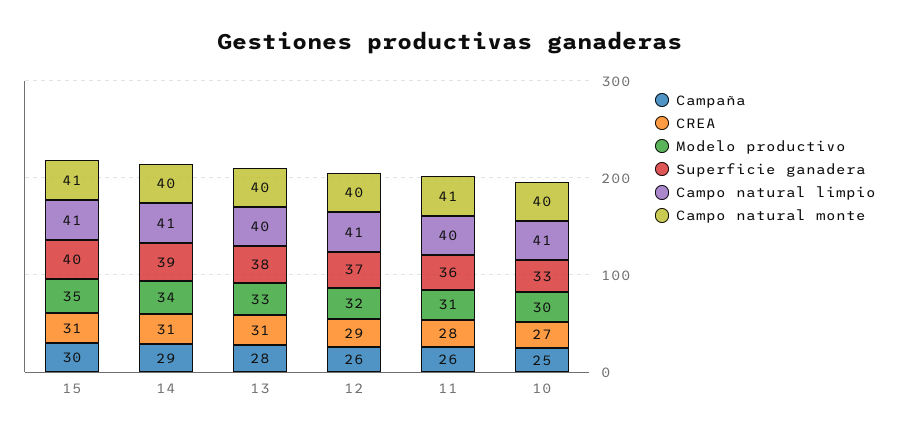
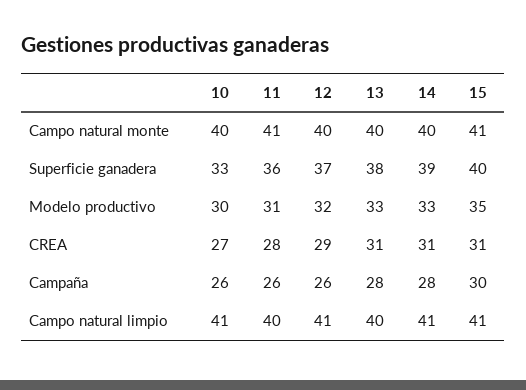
Campaña, 14: 29 -> 28
Modelo productivo, 14: 34 -> 33
Campaña, 10: 25 -> 26

